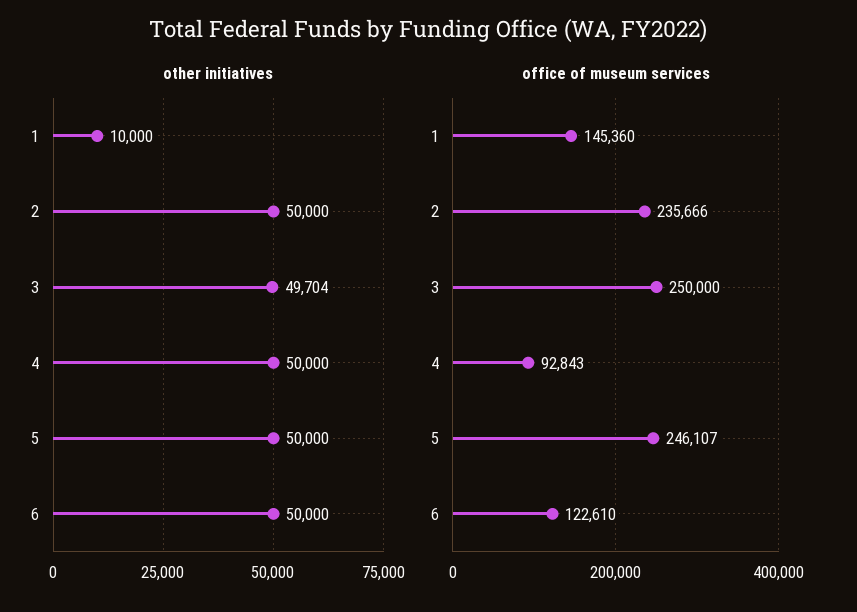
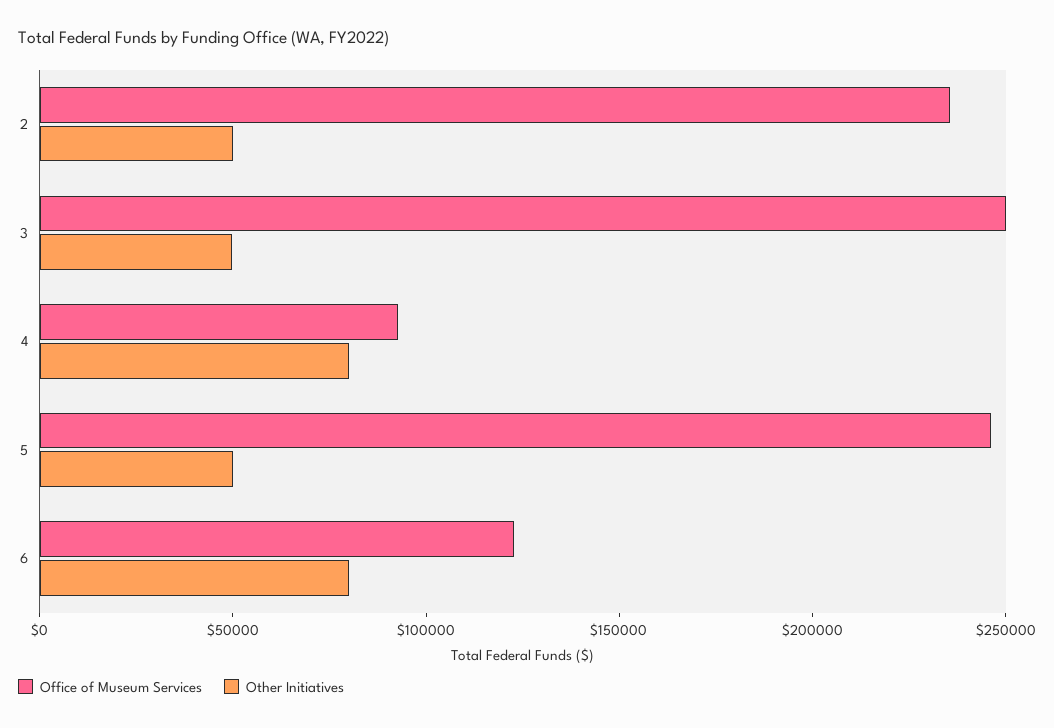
other initiatives, 1: 10000 -> none
other initiatives, 4: 50000 -> 80000
other initiatives, 6: 50000 -> 80000
office of museum services, 1: 145360 -> none

